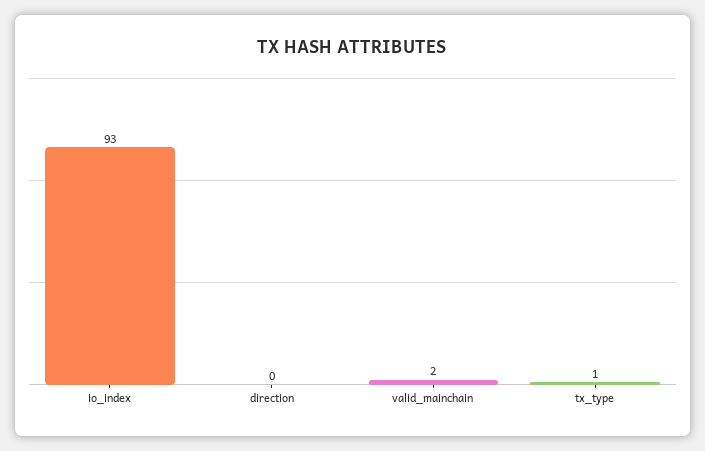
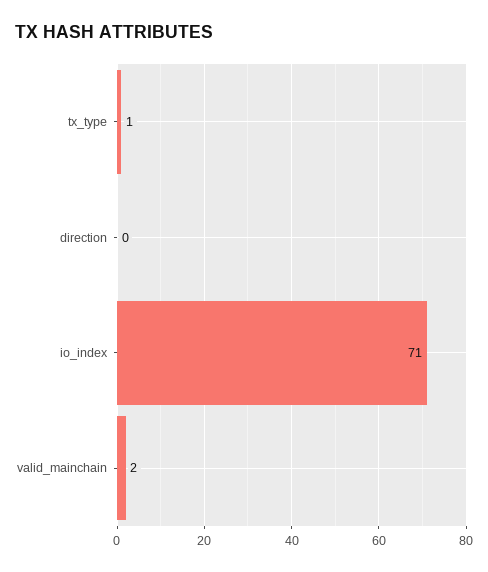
io_index: 93 -> 71

